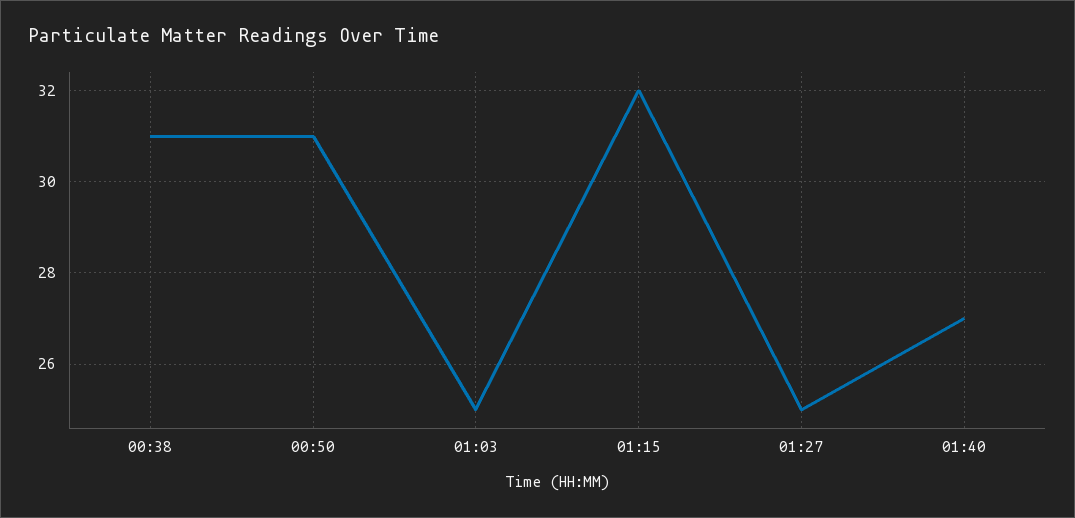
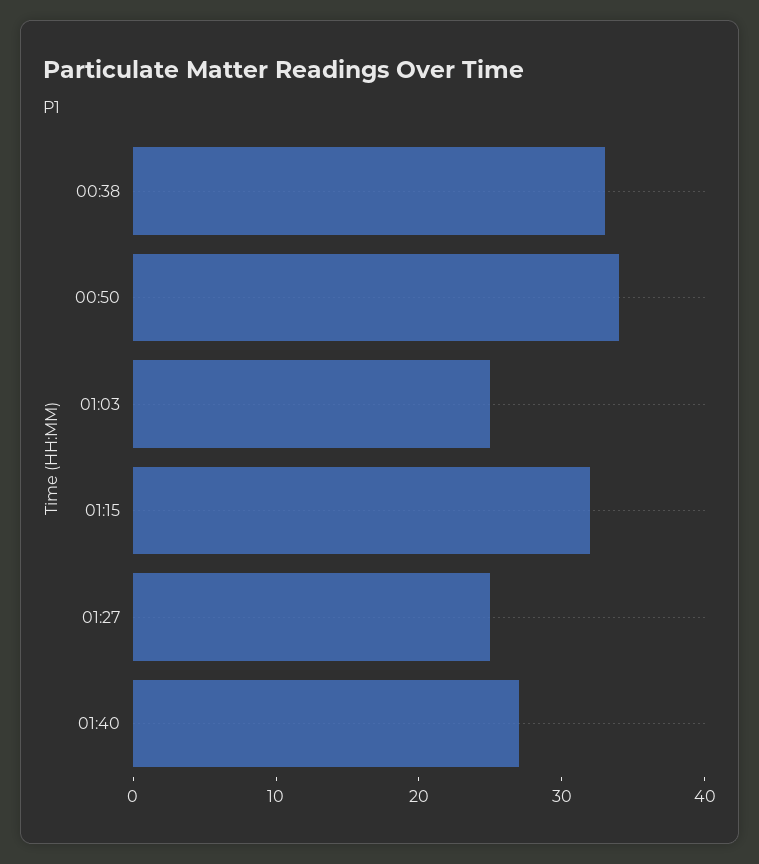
00:38: 31 -> 33
00:50: 31 -> 34

